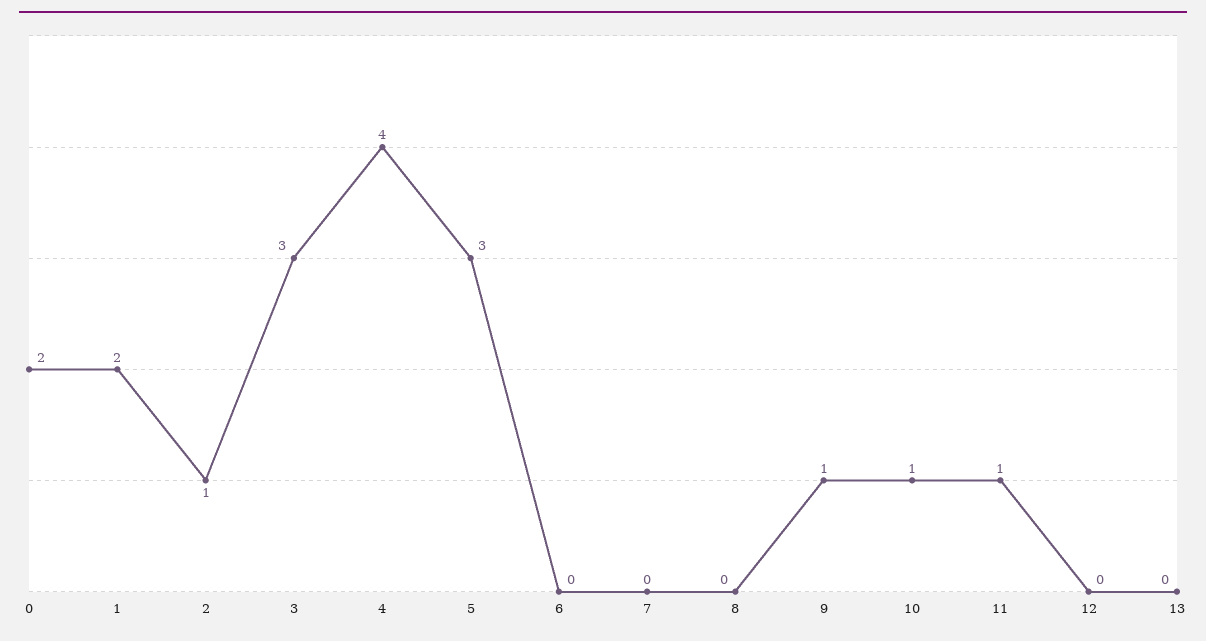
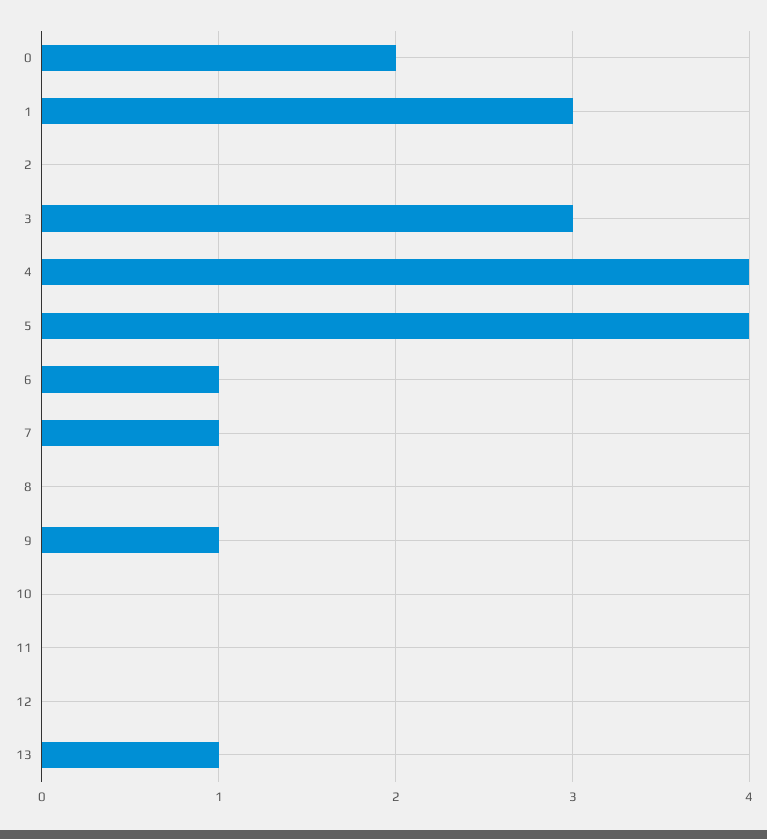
1: 2 -> 3
2: 1 -> 0
5: 3 -> 4
6: 0 -> 1
7: 0 -> 1
10: 1 -> 0
11: 1 -> 0
13: 0 -> 1

